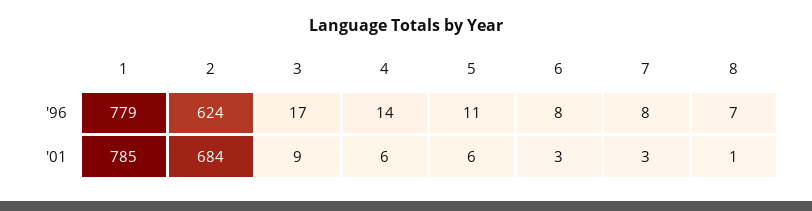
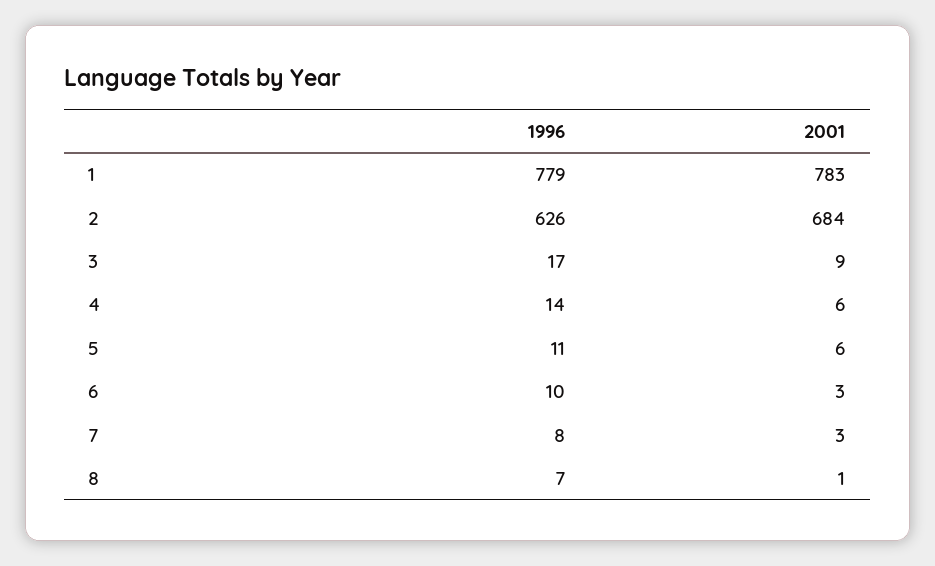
2, '96: 624 -> 626
6, '96: 8 -> 10
1, '01: 785 -> 783

